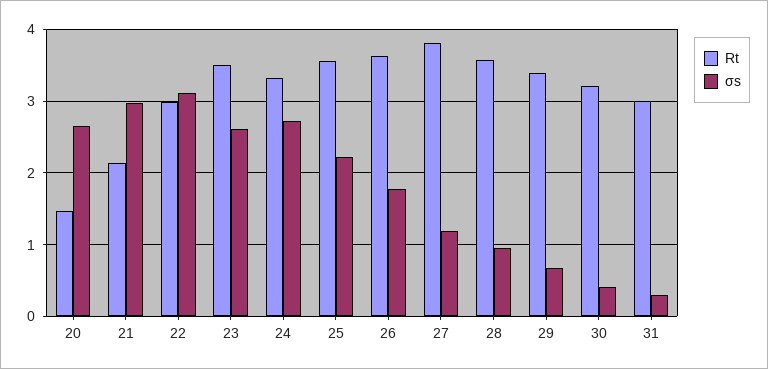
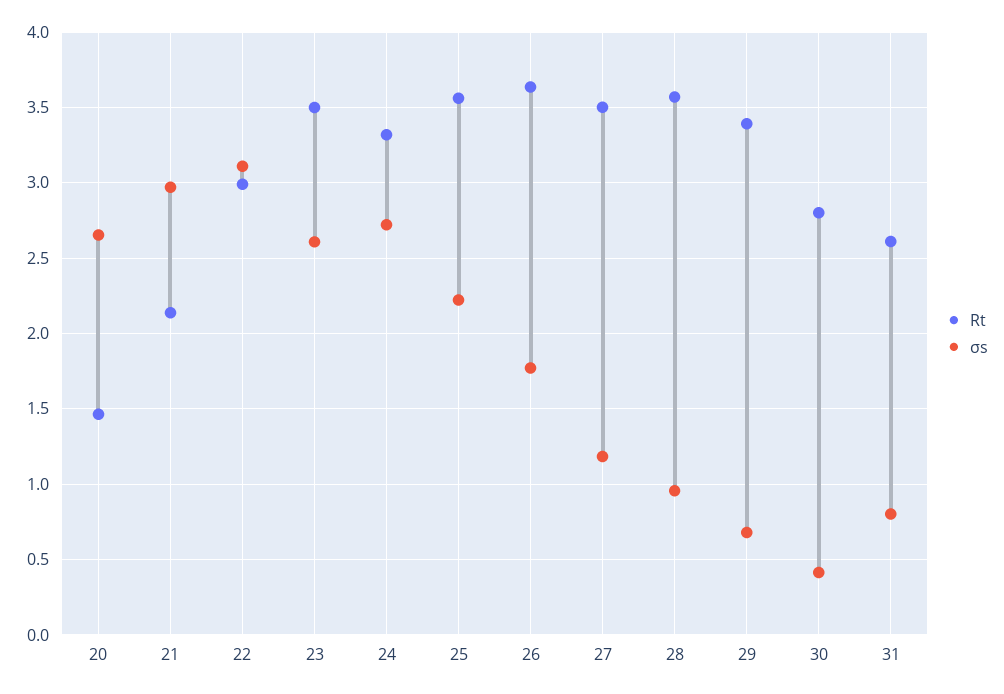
Rt, 27: 3.8 -> 3.5
Rt, 30: 3.2 -> 2.8
Rt, 31: 3 -> 2.6
σs, 31: 0.3 -> 0.8

